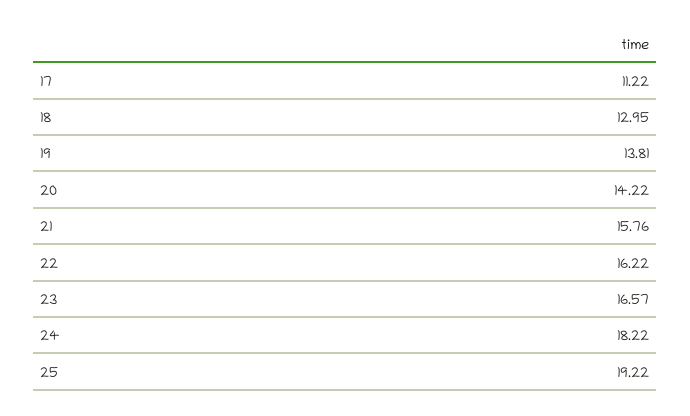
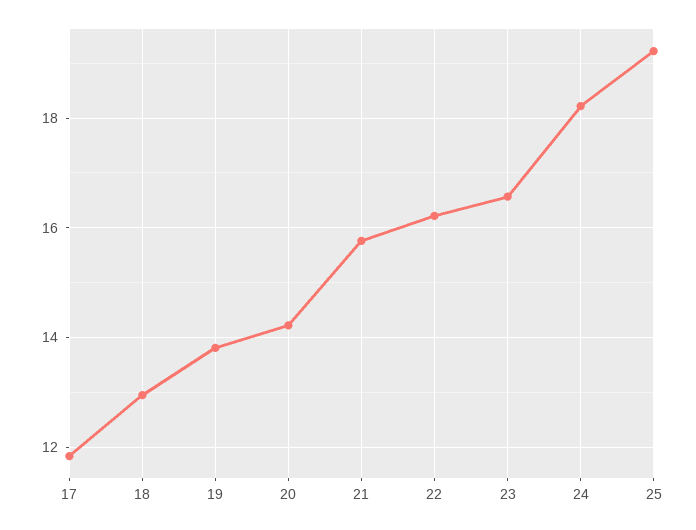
17: 11.22 -> 11.8

